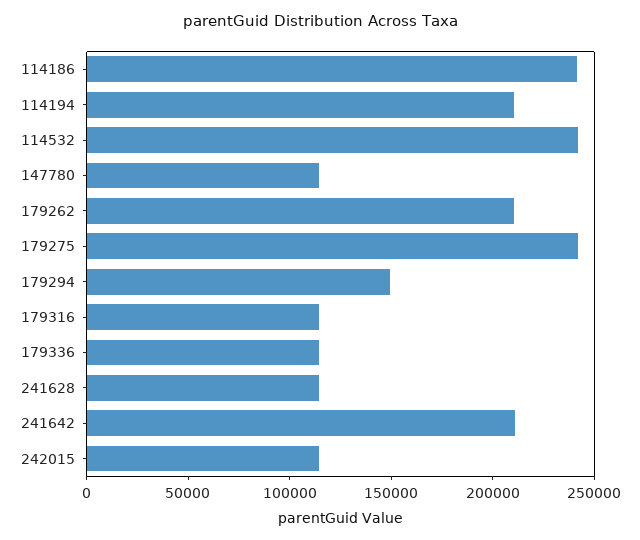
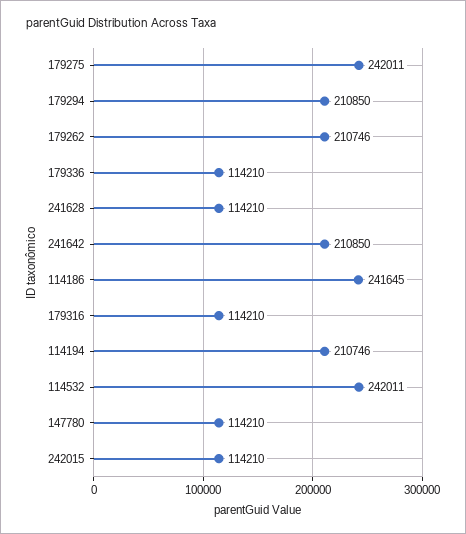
179294: 150000 -> 210850

